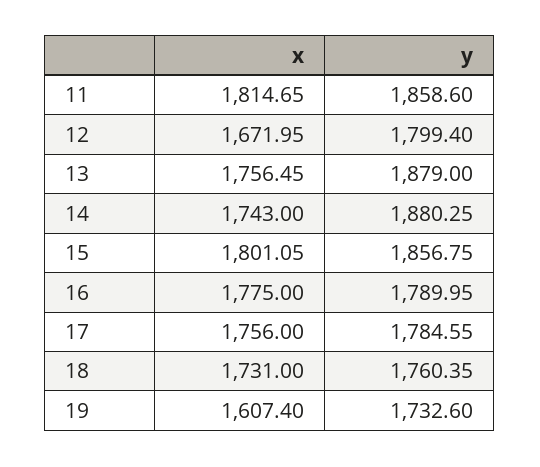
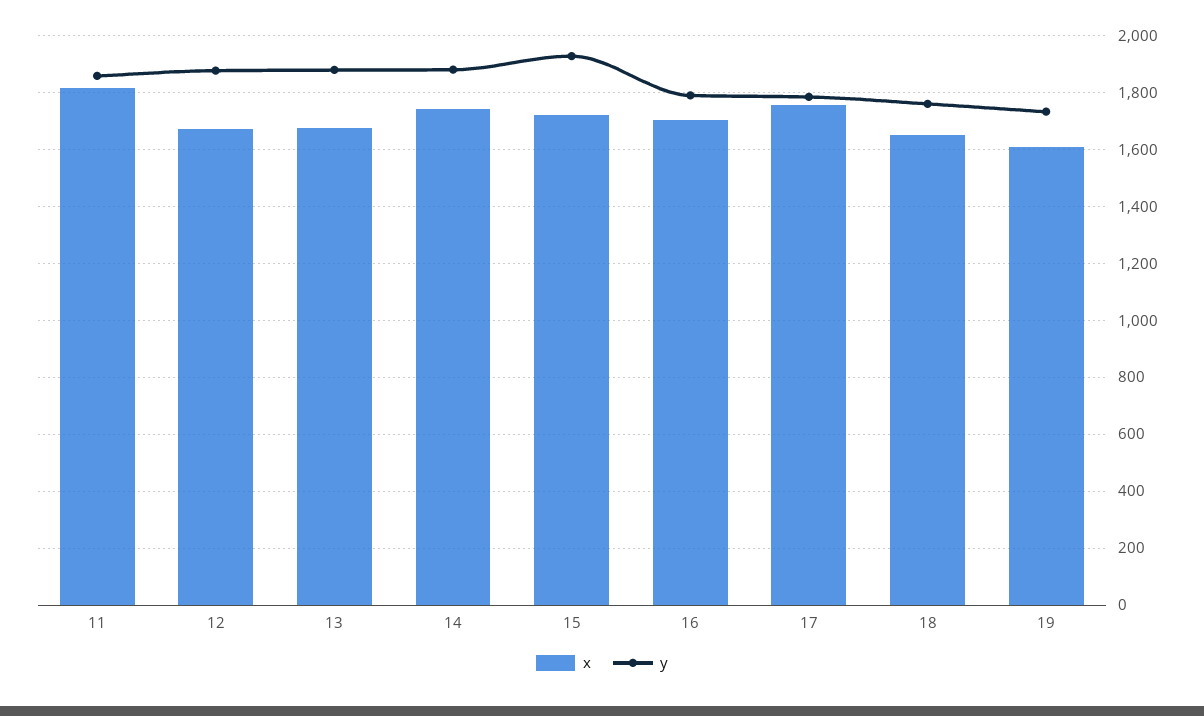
y, 12: 1799.4 -> 1875
x, 13: 1756.45 -> 1675
x, 15: 1801.05 -> 1725
y, 15: 1856.75 -> 1925
x, 16: 1775 -> 1700
x, 18: 1731 -> 1650

